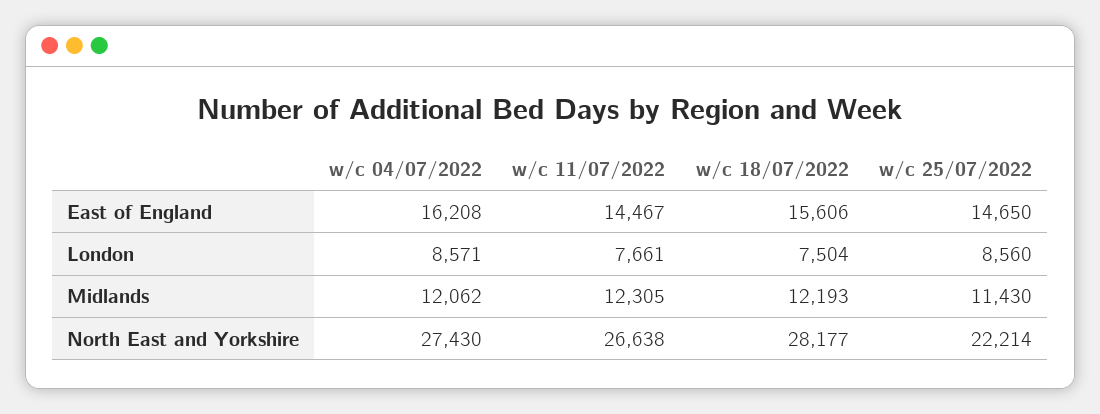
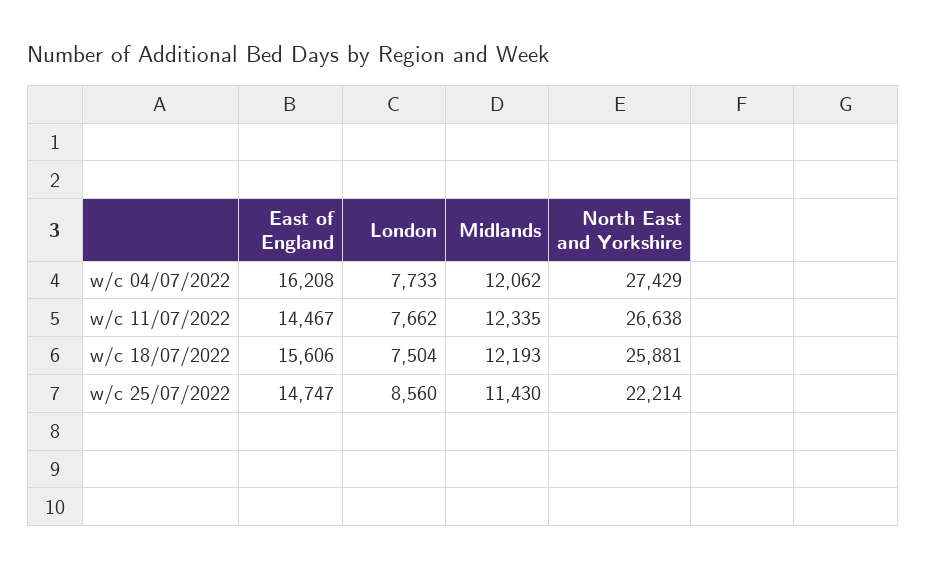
w/c 25/07/2022, East of England: 14650 -> 14747
w/c 04/07/2022, London: 8571 -> 7733
w/c 11/07/2022, London: 7661 -> 7662
w/c 11/07/2022, Midlands: 12305 -> 12335
w/c 04/07/2022, North East and Yorkshire: 27430 -> 27429
w/c 18/07/2022, North East and Yorkshire: 28177 -> 25881

